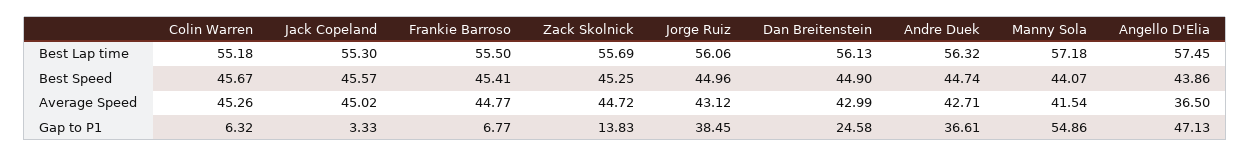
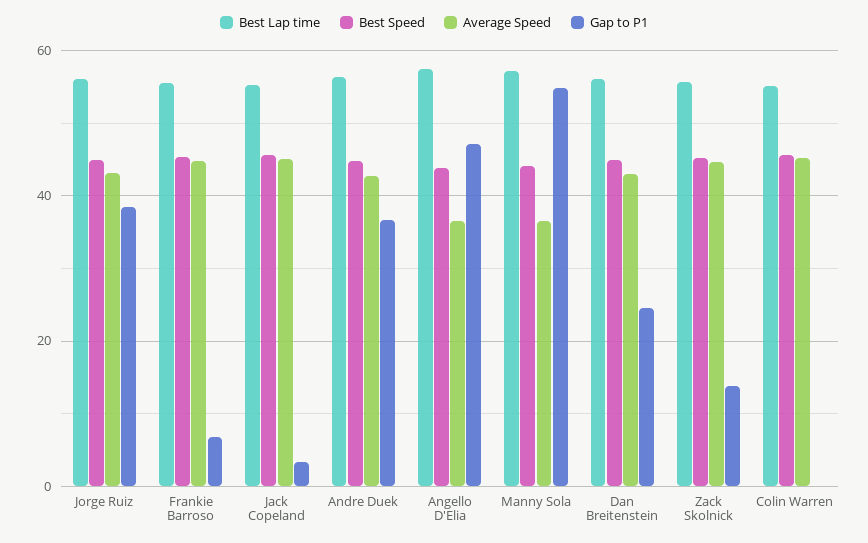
Average Speed, Manny Sola: 41.54 -> 36
Gap to P1, Colin Warren: 6.32 -> 0

